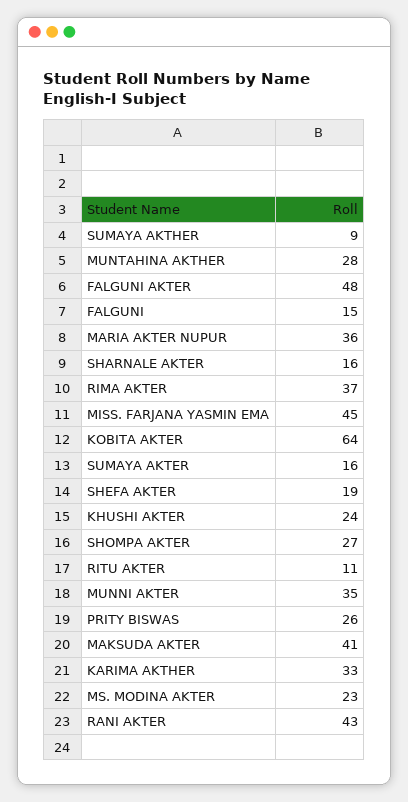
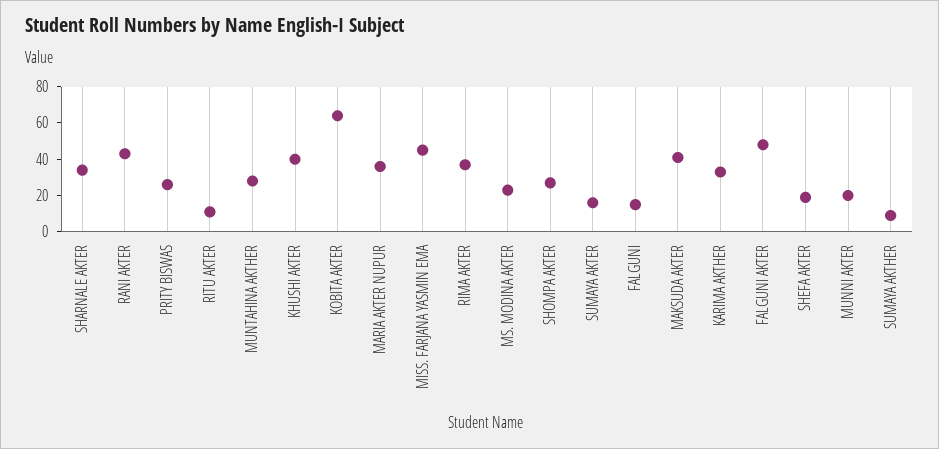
SHARNALE AKTER: 16 -> 35
KHUSHI AKTER: 24 -> 40
MUNNI AKTER: 35 -> 20

